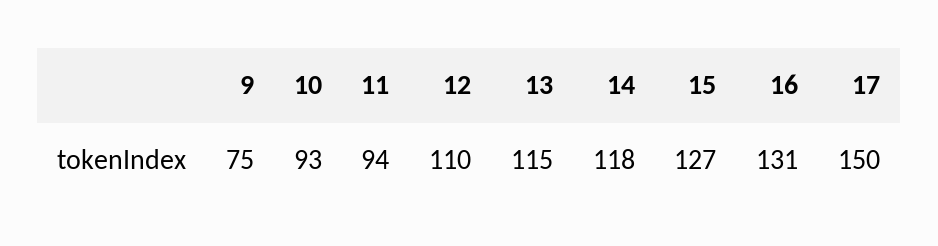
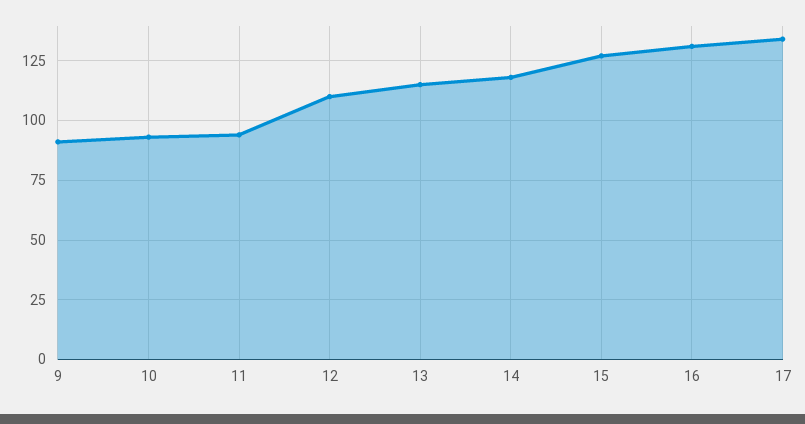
9: 75 -> 90
17: 150 -> 135

